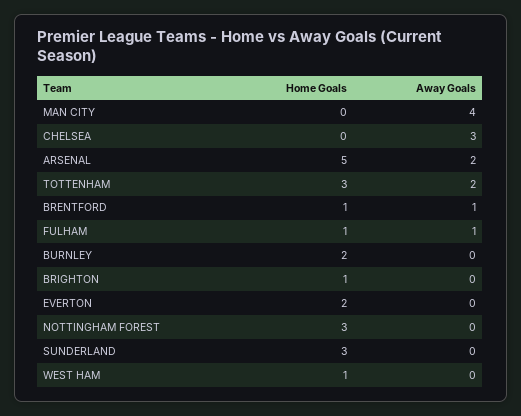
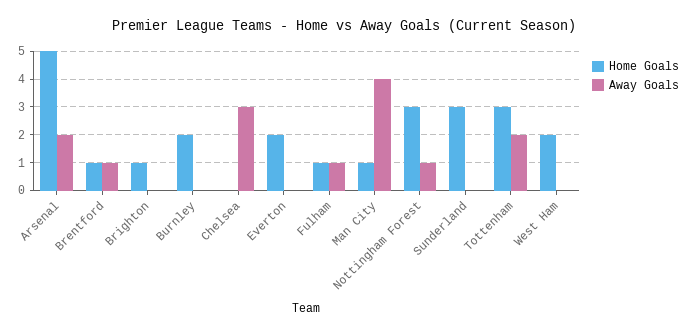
Home Goals, MAN CITY: 0 -> 1
Away Goals, NOTTINGHAM FOREST: 0 -> 1
Home Goals, WEST HAM: 1 -> 2

